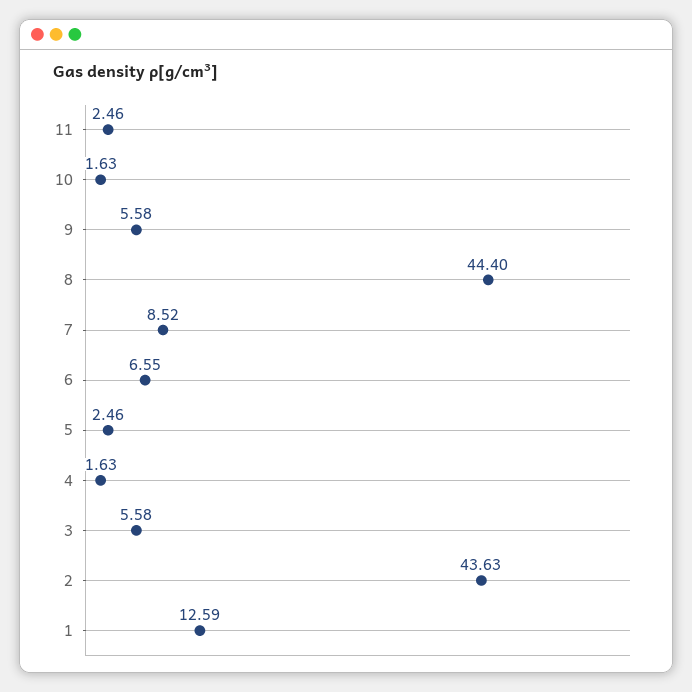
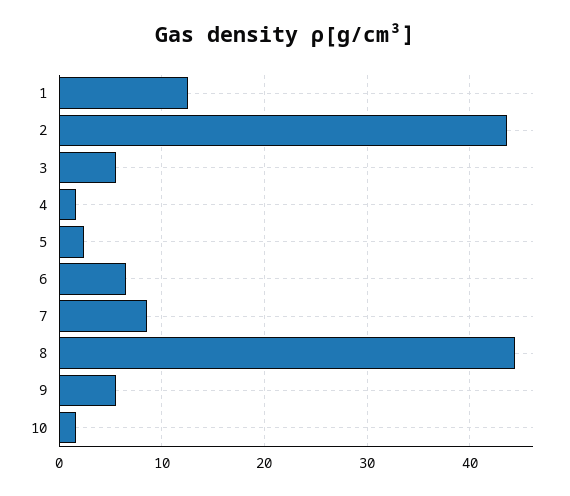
11: 2.46 -> none

